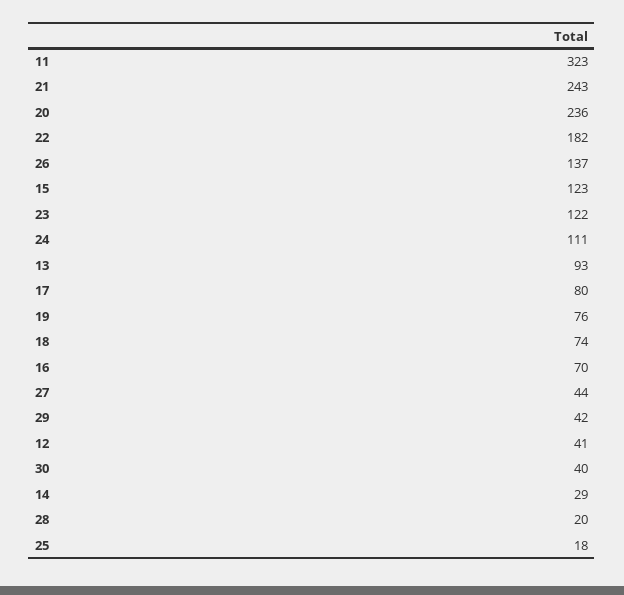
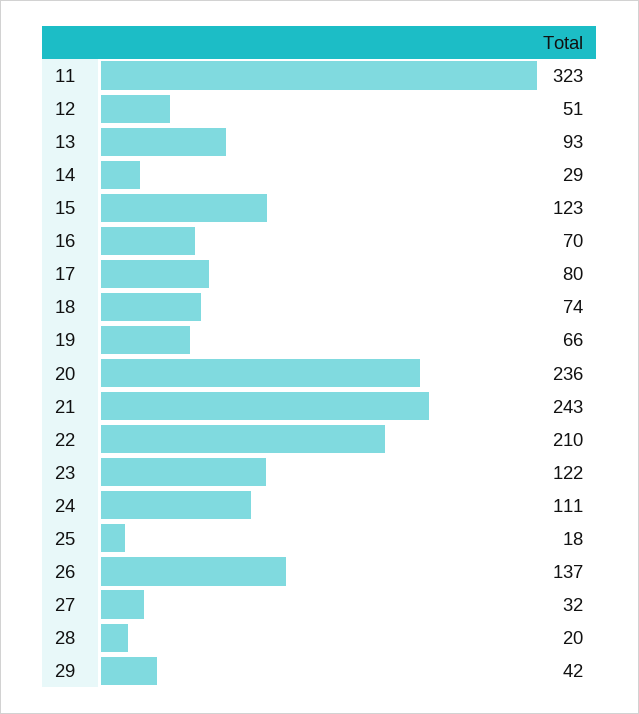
22: 182 -> 210
19: 76 -> 66
27: 44 -> 32
12: 41 -> 51
30: 40 -> none

